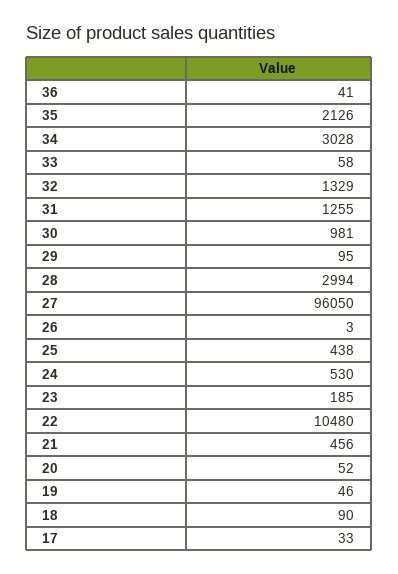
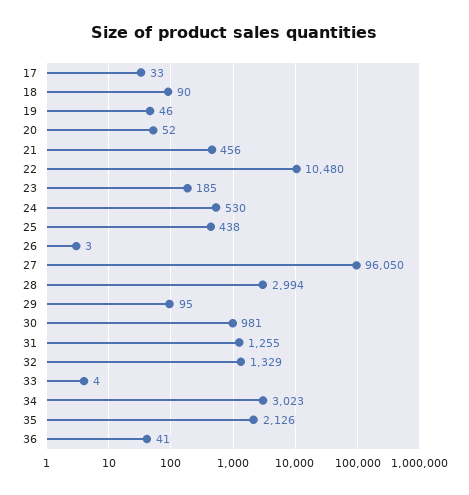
34: 3028 -> 3023
33: 58 -> 4

